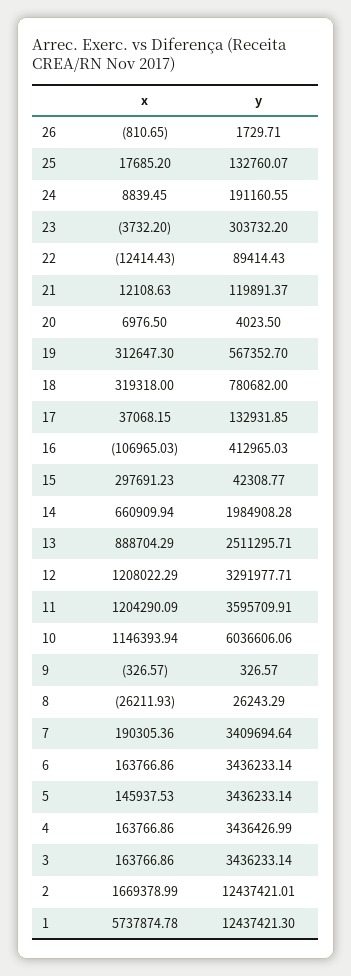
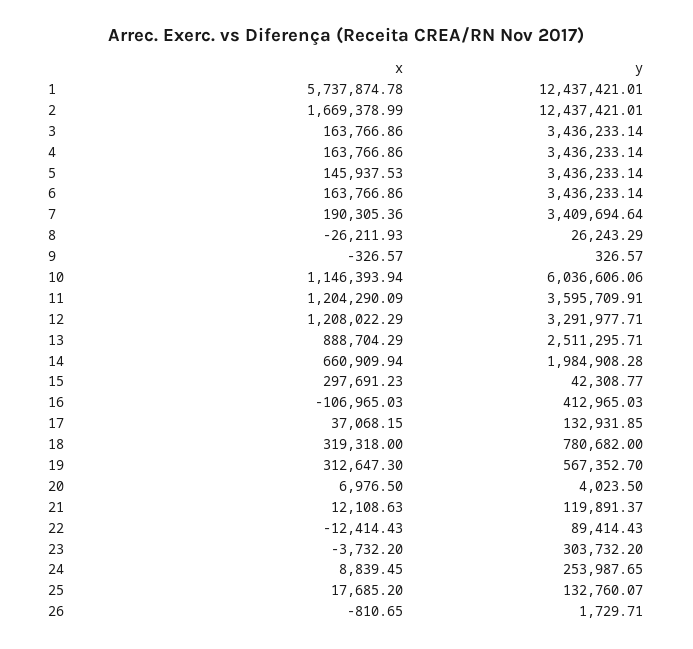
y, 24: 191160.55 -> 253987.65
y, 4: 3436426.99 -> 3436233.14
y, 1: 12437421.3 -> 12437421.01

